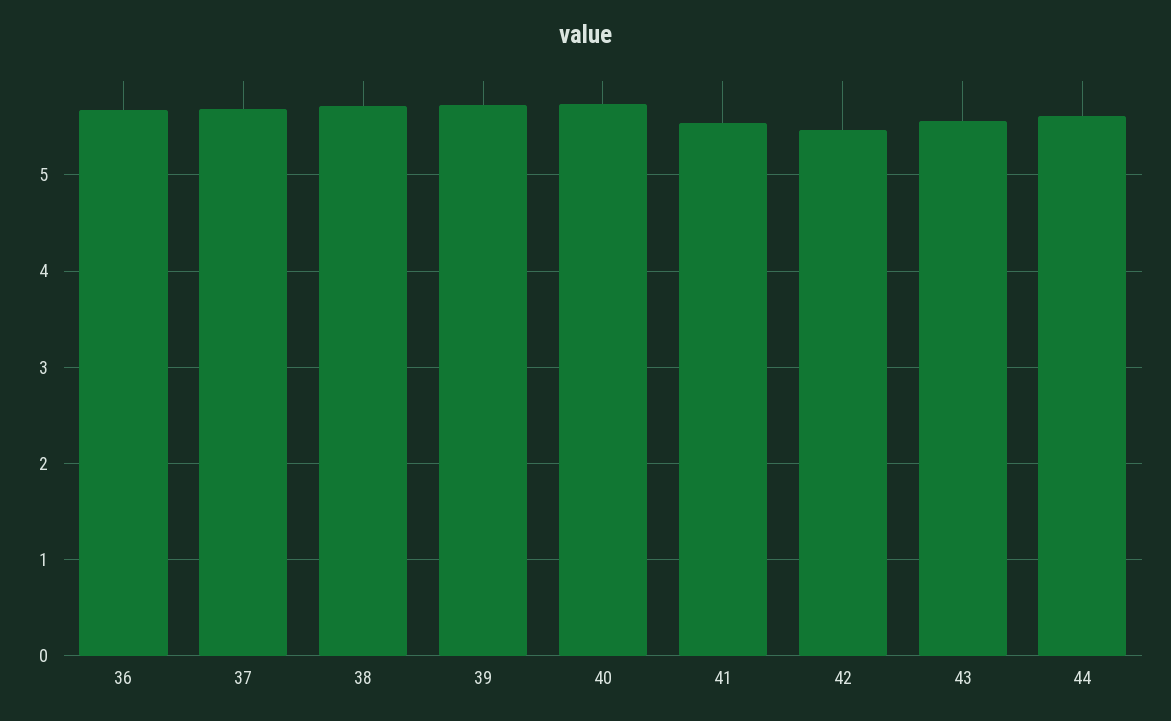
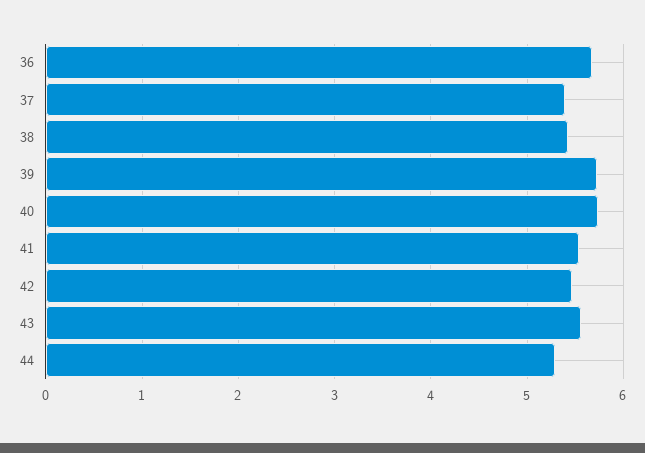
37: 5.7 -> 5.4
38: 5.7 -> 5.4
44: 5.6 -> 5.3

